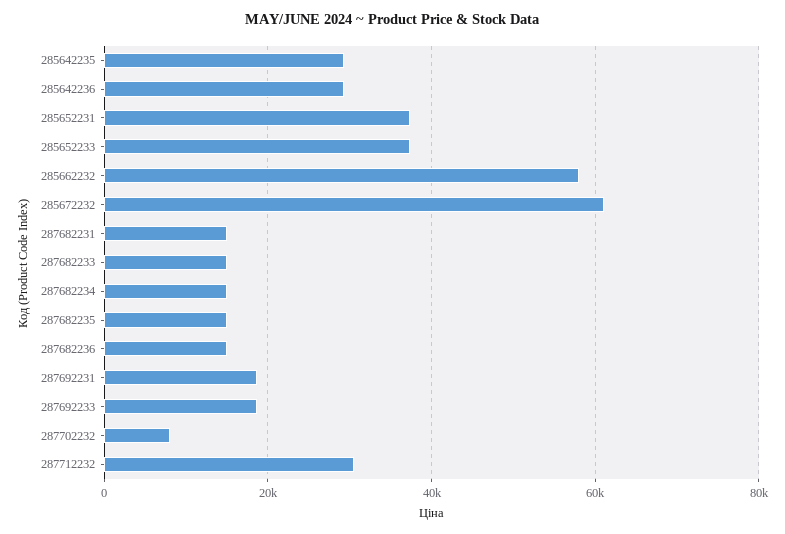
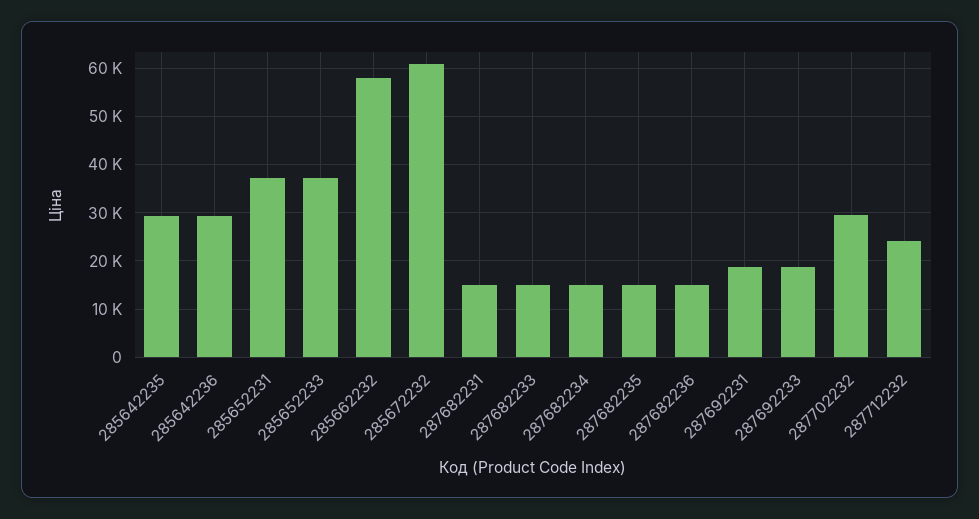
287702232: 8000 -> 30000
287712232: 30000 -> 24000

